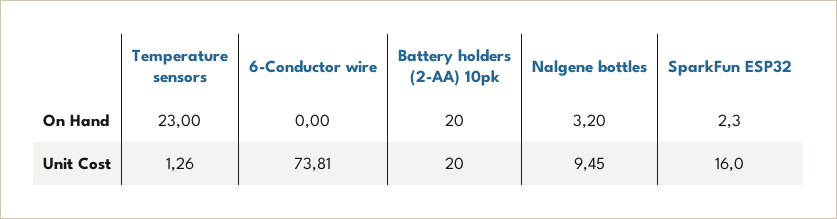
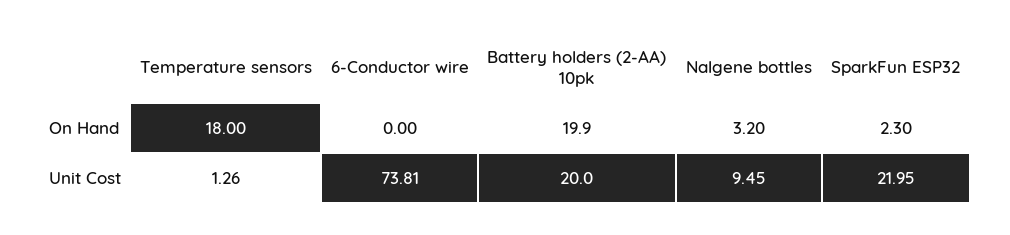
Temperature sensors, On Hand: 23 -> 18
Battery holders (2-AA) 10pk, On Hand: 20 -> 19.9
SparkFun ESP32, Unit Cost: 16 -> 21.95

